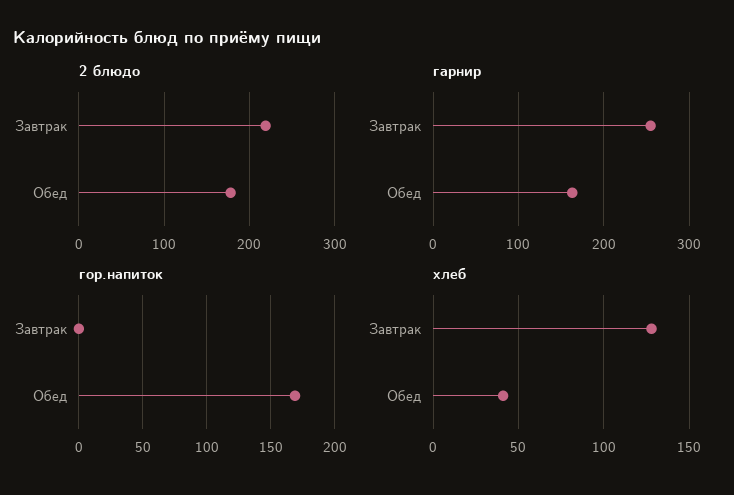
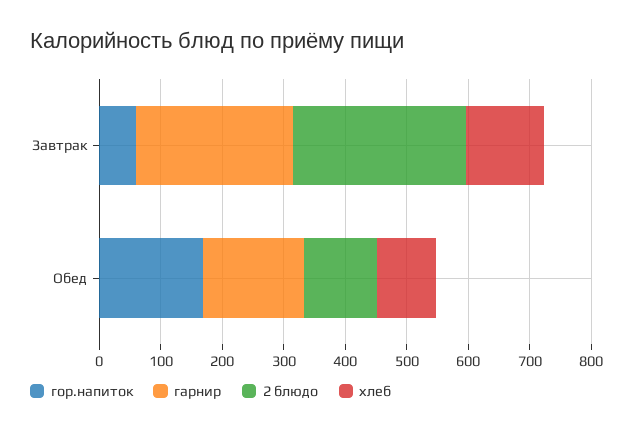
2 блюдо, Завтрак: 220 -> 280
2 блюдо, Обед: 180 -> 120
гор.напиток, Завтрак: 0 -> 60
хлеб, Обед: 40 -> 100

